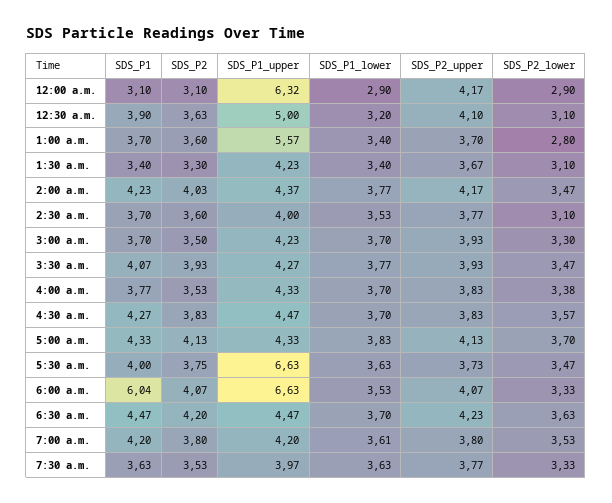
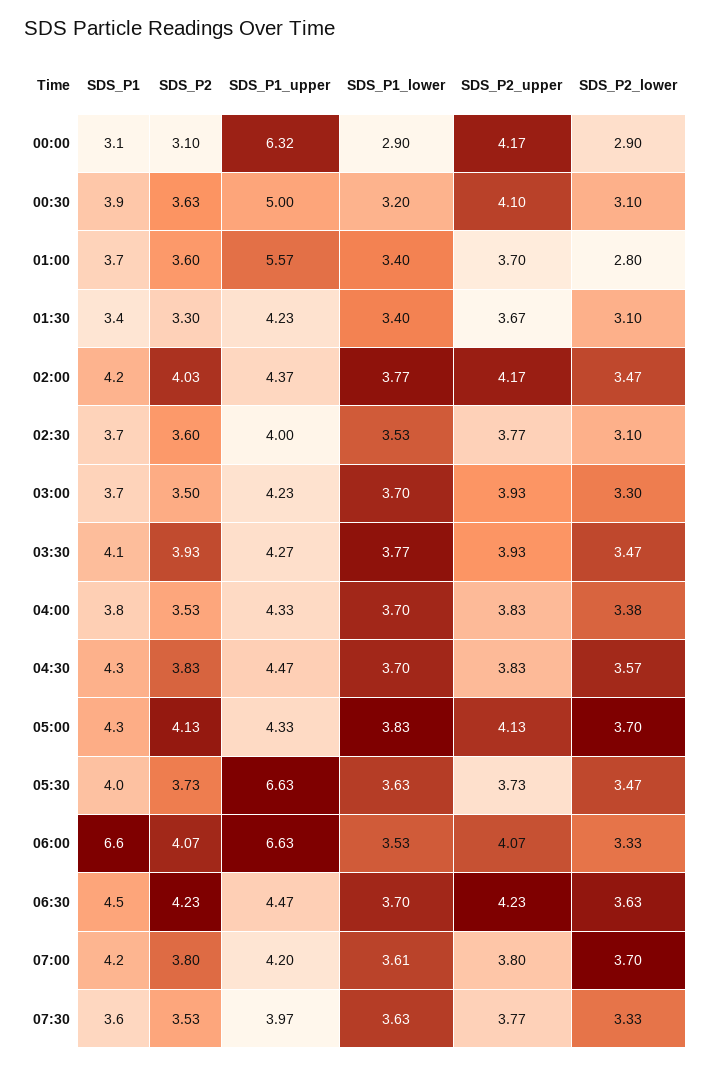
SDS_P2, 5:30 a.m.: 3.75 -> 3.73
SDS_P1, 6:00 a.m.: 6.04 -> 6.6
SDS_P2, 6:30 a.m.: 4.2 -> 4.23
SDS_P2_lower, 7:00 a.m.: 3.53 -> 3.7

